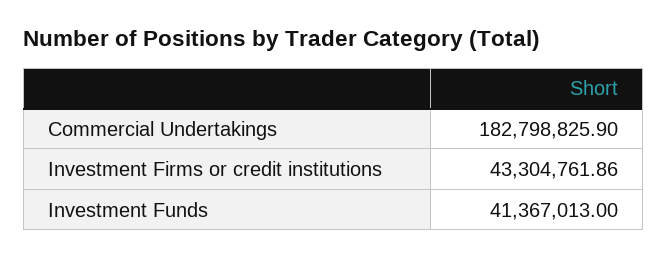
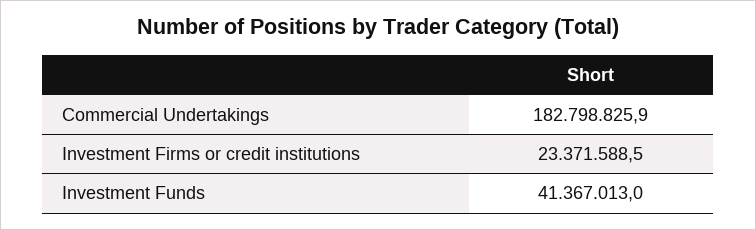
Investment Firms or credit institutions: 43304761.86 -> 23371588.5

